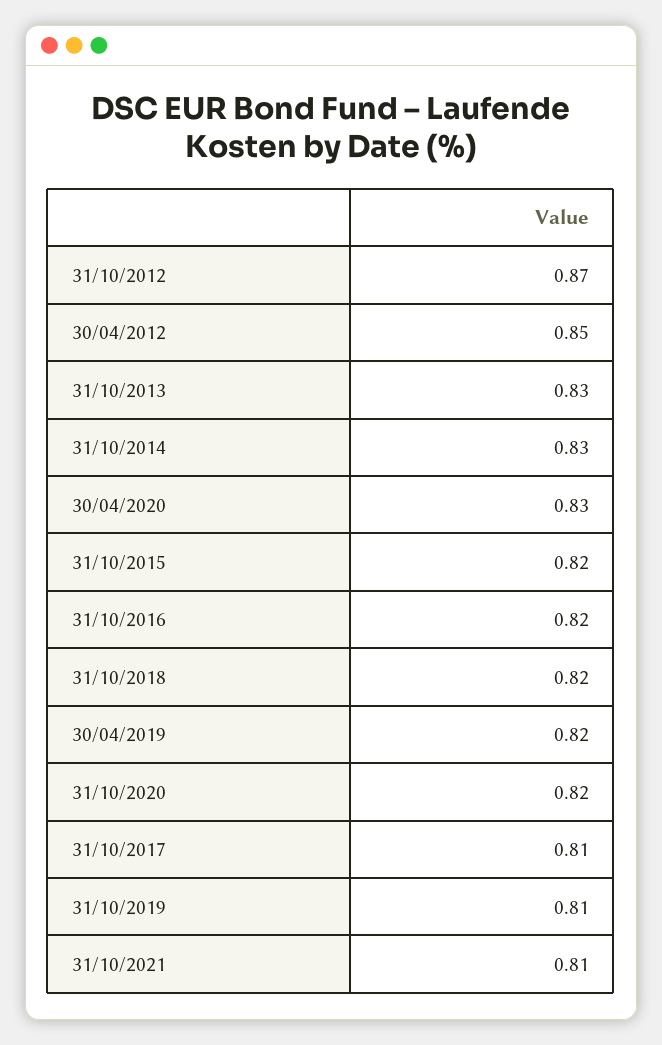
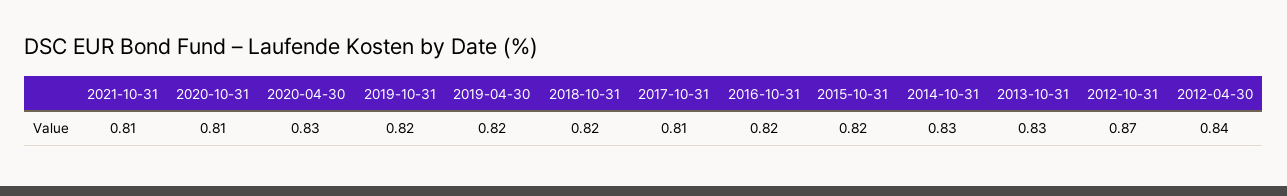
30/04/2012: 0.85 -> 0.84
31/10/2020: 0.82 -> 0.81
31/10/2019: 0.81 -> 0.82

